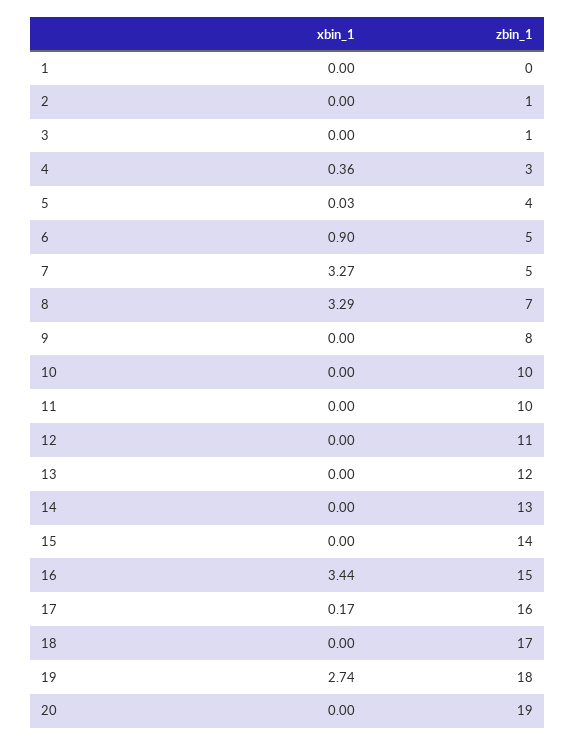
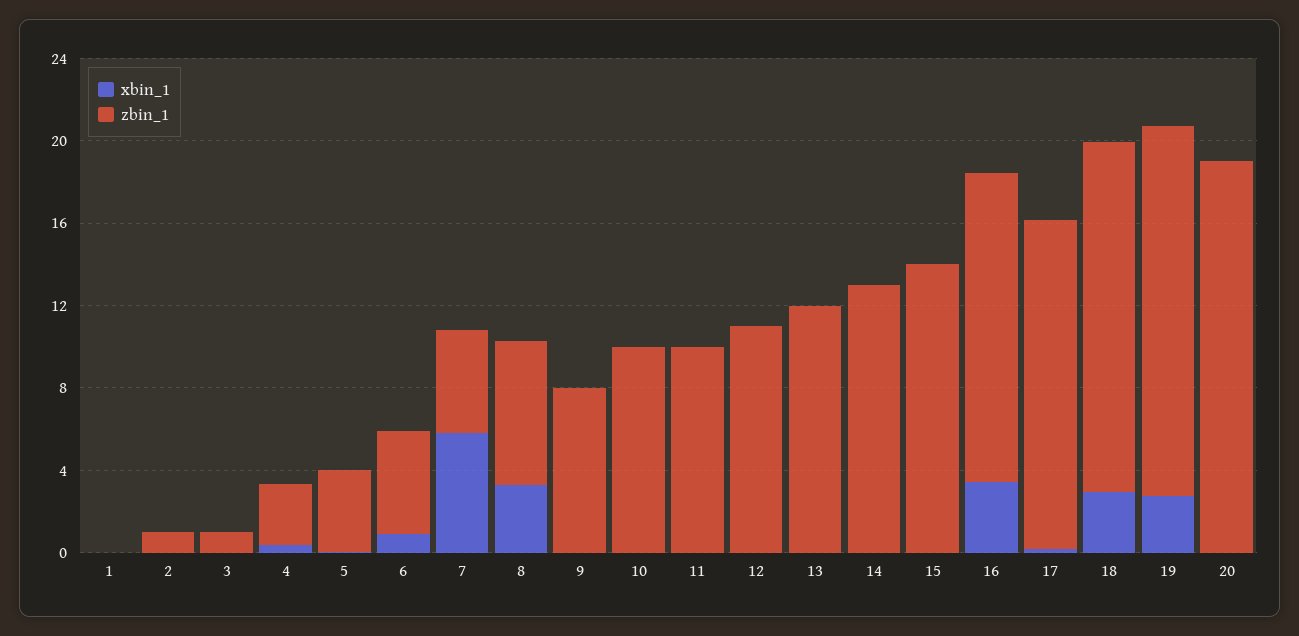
xbin_1, 7: 3.27 -> 6
xbin_1, 18: 0 -> 3

